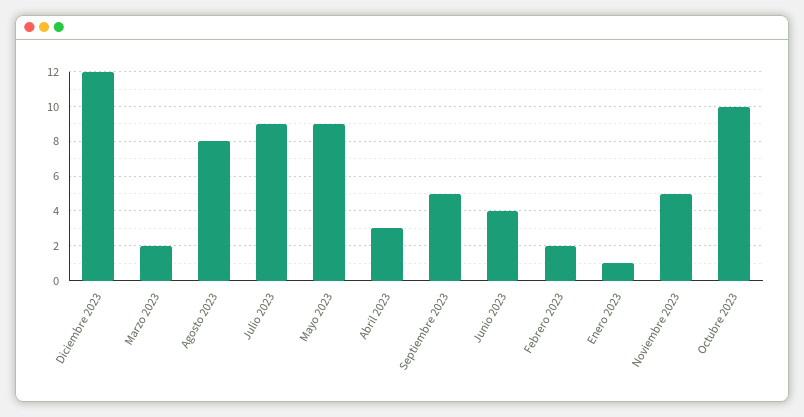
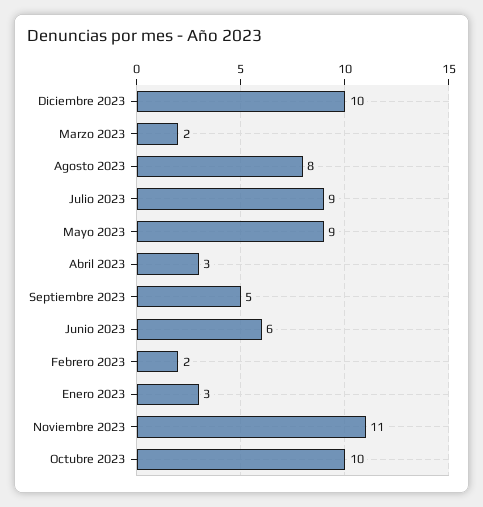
Diciembre 2023: 12 -> 10
Junio 2023: 4 -> 6
Enero 2023: 1 -> 3
Noviembre 2023: 5 -> 11

